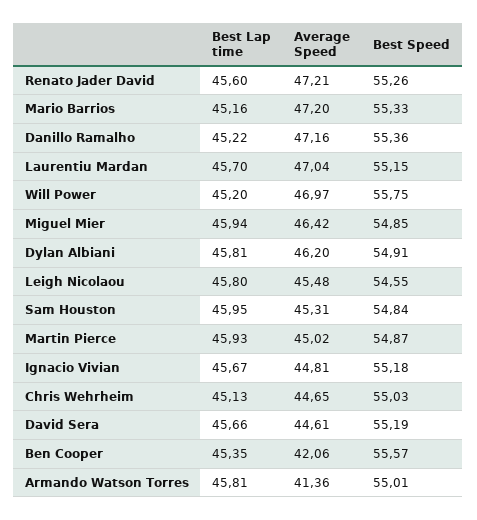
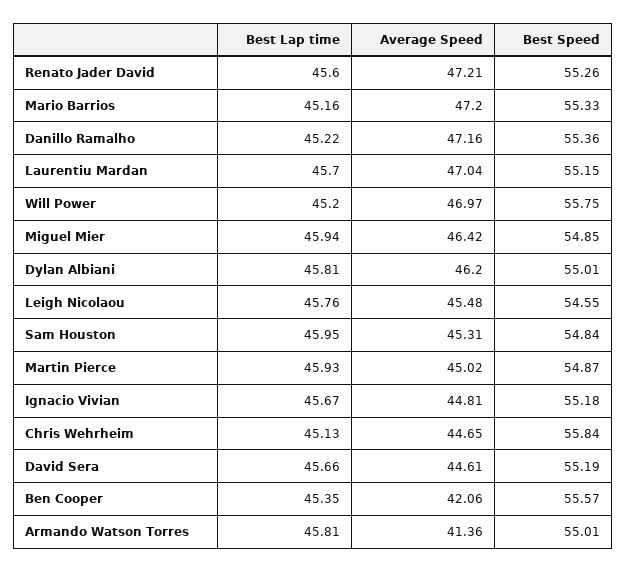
Best Speed, Dylan Albiani: 54.91 -> 55.01
Best Lap time, Leigh Nicolaou: 45.8 -> 45.76
Best Speed, Chris Wehrheim: 55.03 -> 55.84

